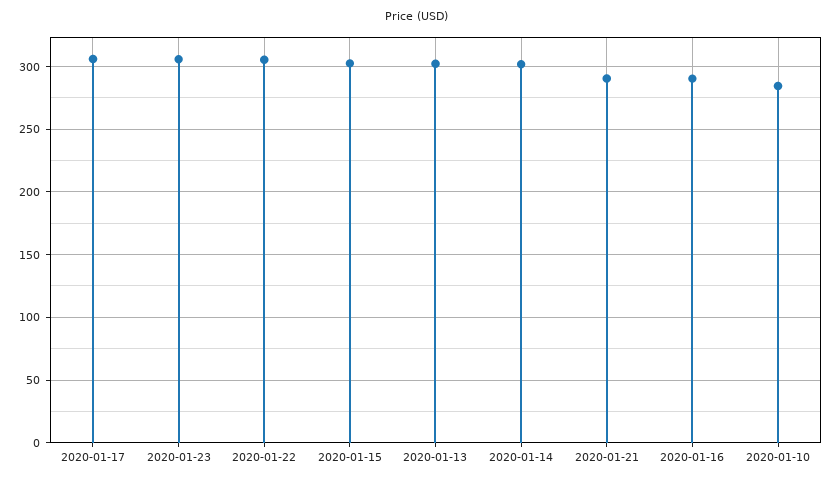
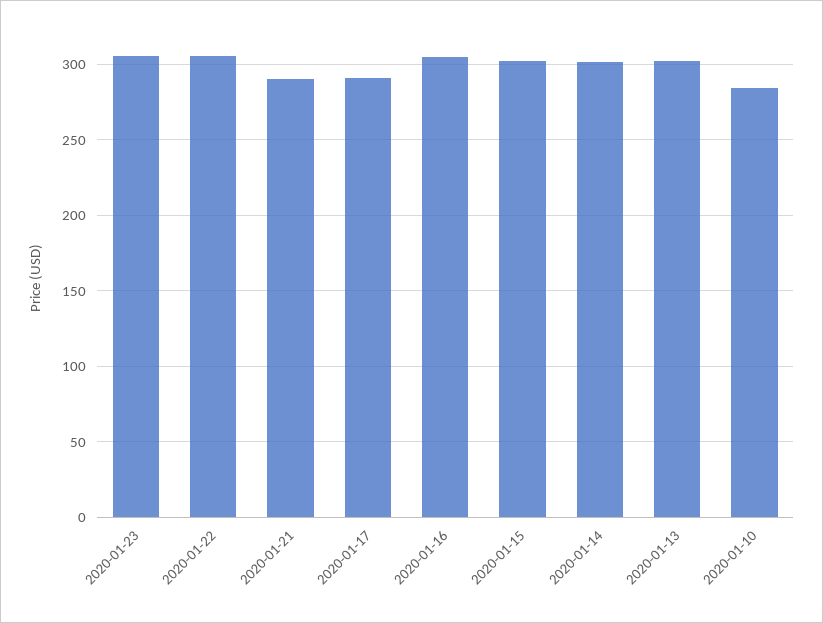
2020-01-17: 305 -> 290
2020-01-16: 290 -> 305

